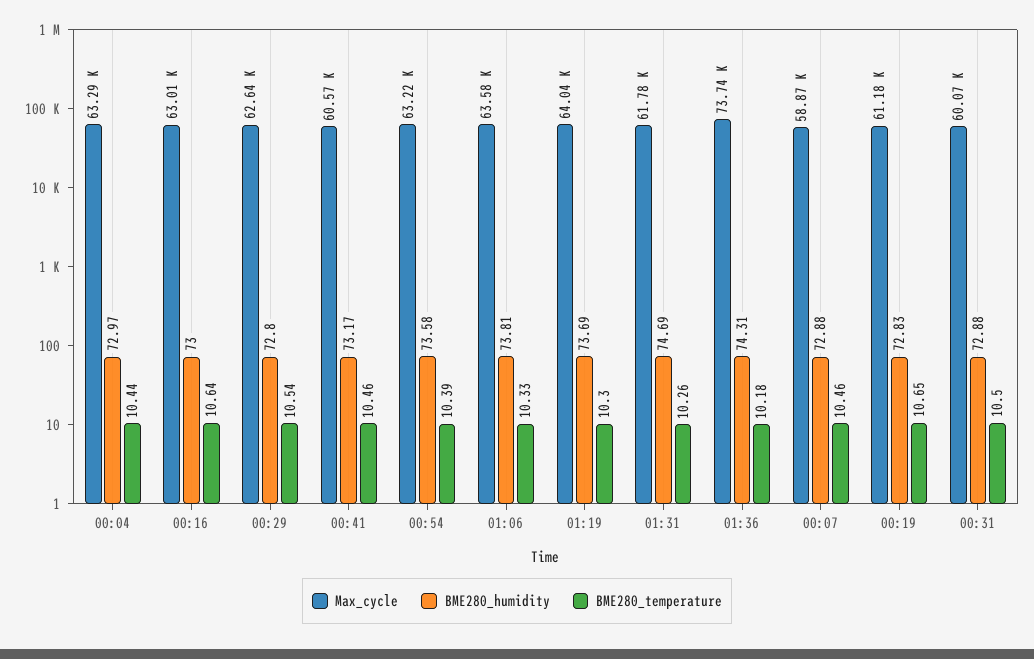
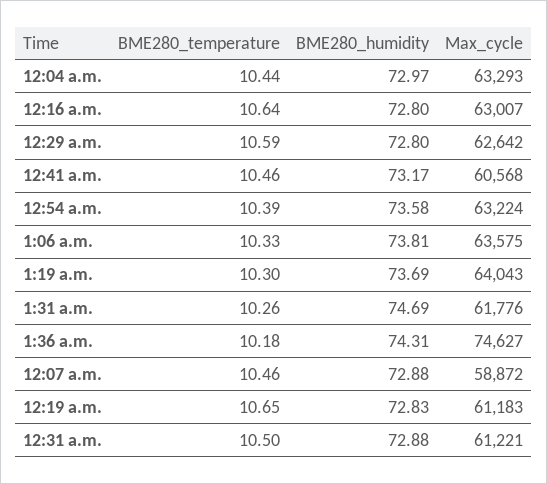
BME280_humidity, 00:16: 73 -> 72.8
BME280_temperature, 00:29: 10.54 -> 10.59
Max_cycle, 01:36: 73740 -> 74627
Max_cycle, 00:31: 60070 -> 61221

